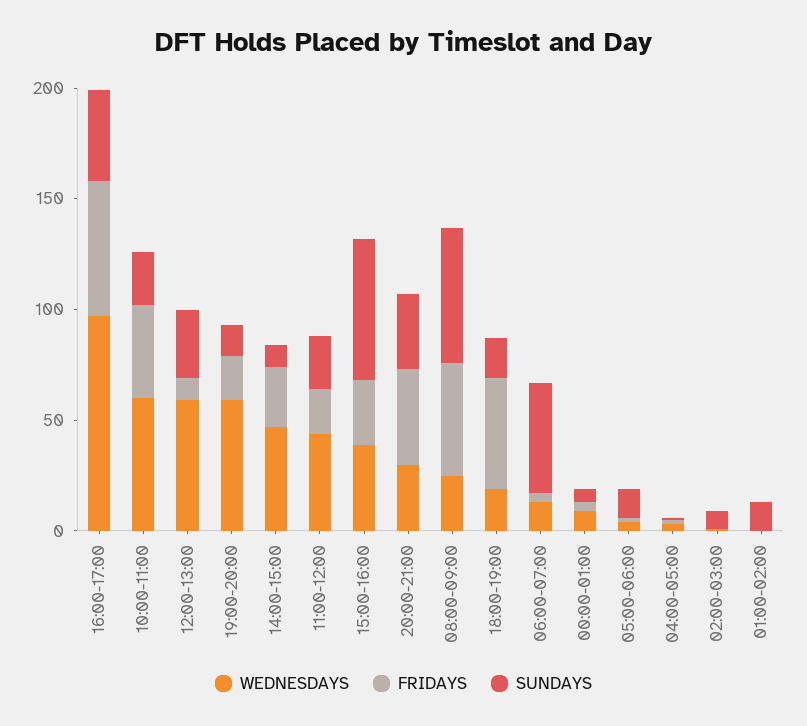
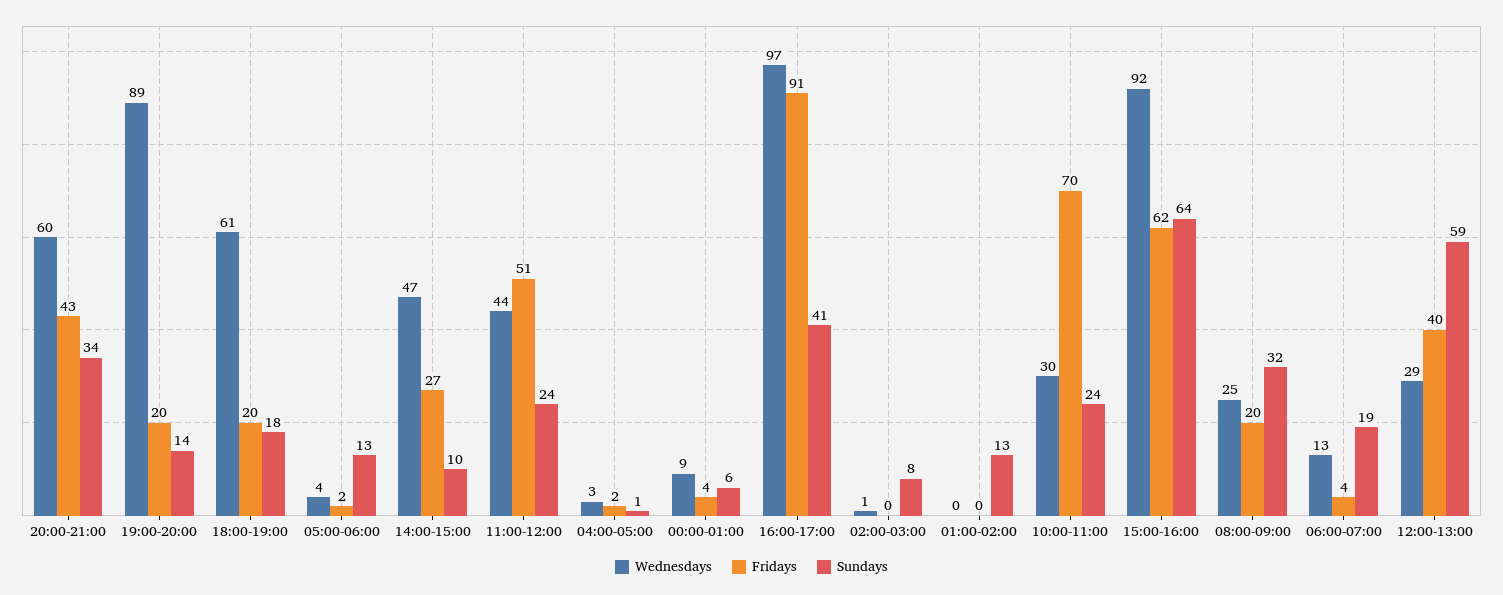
FRIDAYS, 16:00-17:00: 60 -> 91
WEDNESDAYS, 10:00-11:00: 60 -> 30
FRIDAYS, 10:00-11:00: 40 -> 70
WEDNESDAYS, 12:00-13:00: 60 -> 29
FRIDAYS, 12:00-13:00: 10 -> 40
SUNDAYS, 12:00-13:00: 30 -> 59
WEDNESDAYS, 19:00-20:00: 60 -> 89
FRIDAYS, 11:00-12:00: 20 -> 51
WEDNESDAYS, 15:00-16:00: 40 -> 92
FRIDAYS, 15:00-16:00: 30 -> 62
WEDNESDAYS, 20:00-21:00: 30 -> 60
FRIDAYS, 08:00-09:00: 50 -> 20
SUNDAYS, 08:00-09:00: 60 -> 32
WEDNESDAYS, 18:00-19:00: 20 -> 61
FRIDAYS, 18:00-19:00: 50 -> 20
SUNDAYS, 06:00-07:00: 50 -> 19

